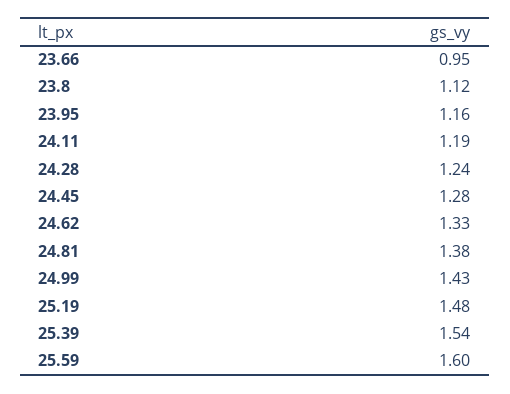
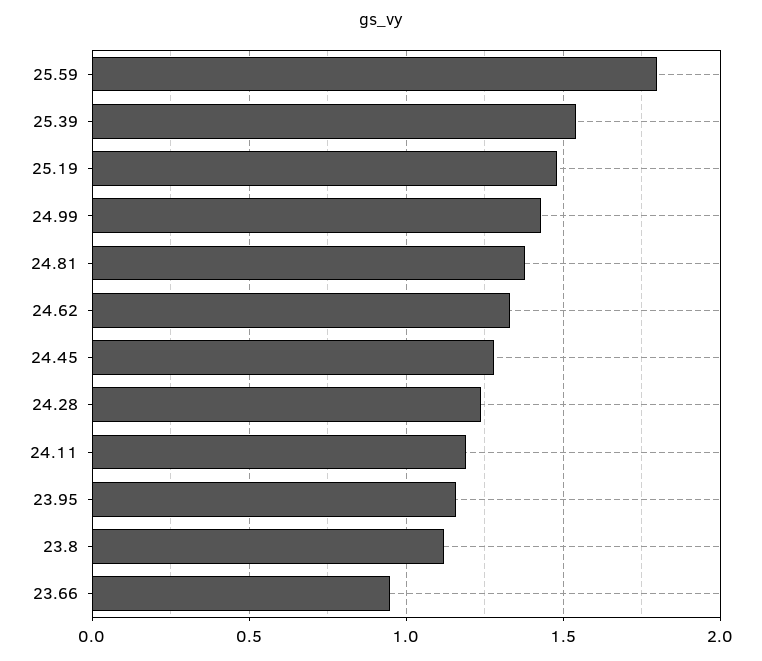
25.59: 1.6 -> 1.8

